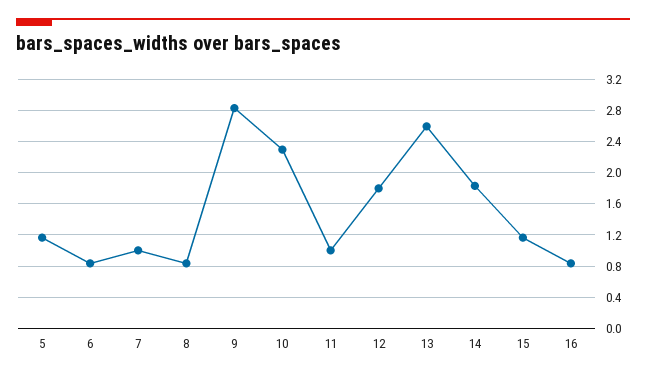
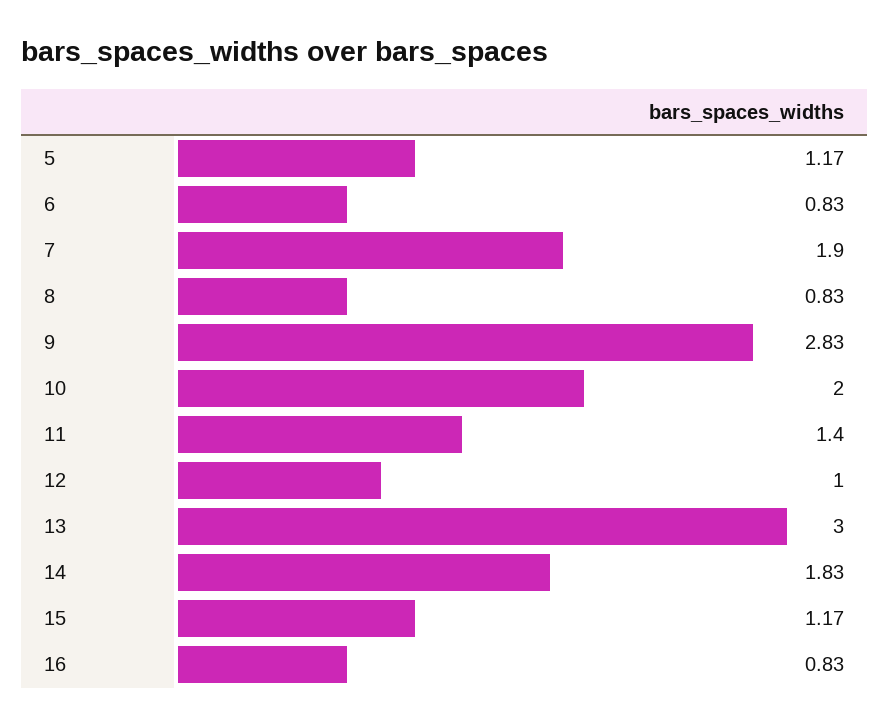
7: 1 -> 1.9
10: 2.3 -> 2
11: 1 -> 1.4
12: 1.8 -> 1
13: 2.6 -> 3

